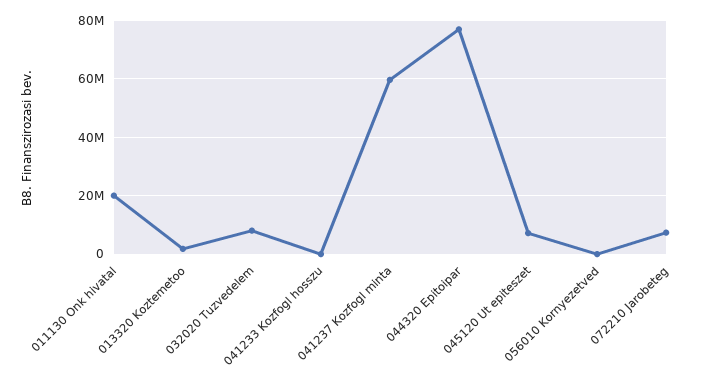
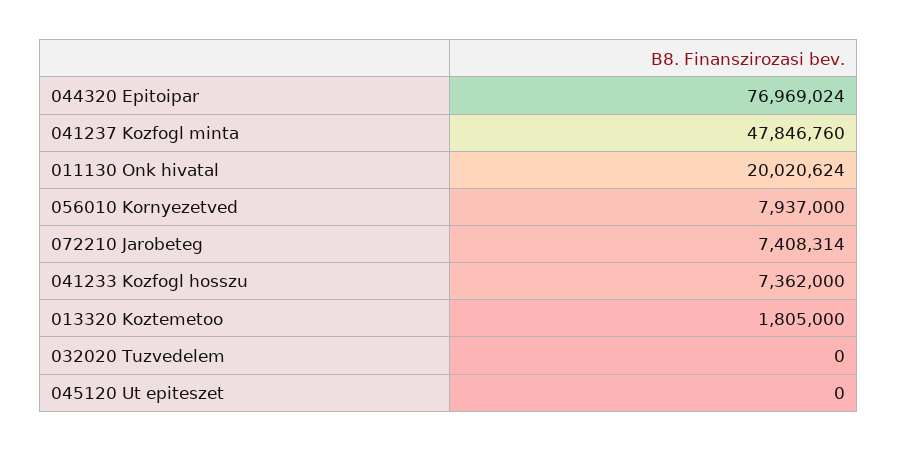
032020 Tuzvedelem: 7500000 -> 0
041233 Kozfogl hosszu: 0 -> 7362000
041237 Kozfogl minta: 60000000 -> 47846760
045120 Ut epiteszet: 7500000 -> 0
056010 Kornyezetved: 0 -> 7937000

